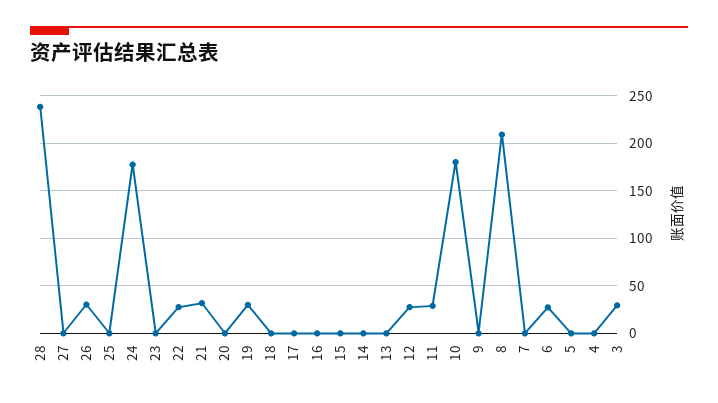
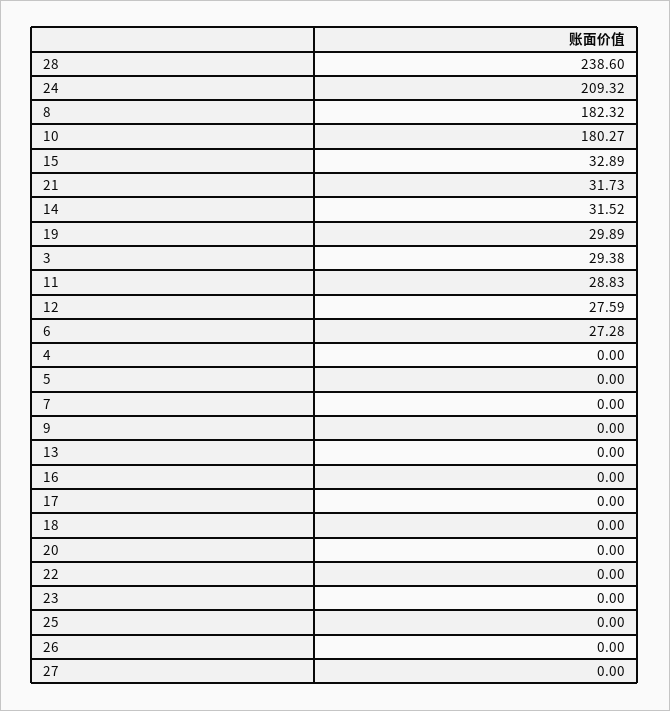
26: 30 -> 0
24: 180 -> 209.32
22: 30 -> 0
15: 0 -> 32.89
14: 0 -> 31.52
8: 210 -> 182.32

